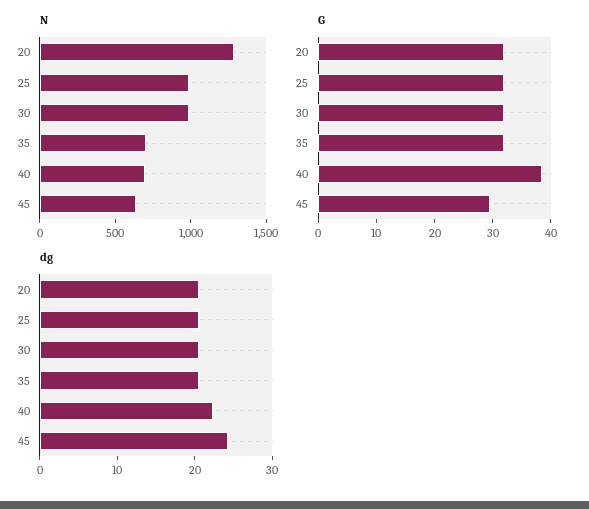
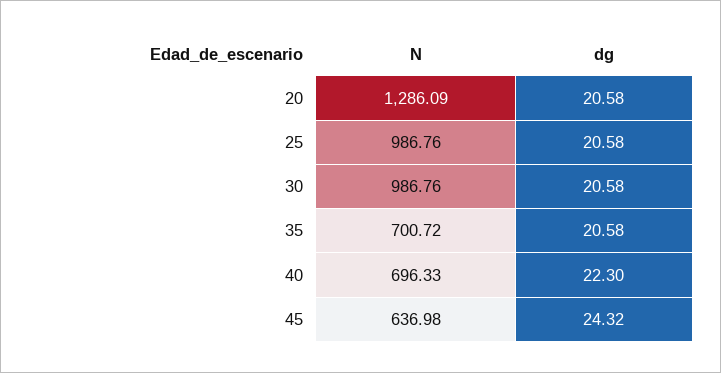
G, 20: 32 -> none
G, 25: 32 -> none
G, 30: 32 -> none
G, 35: 32 -> none
G, 40: 38 -> none
G, 45: 30 -> none

